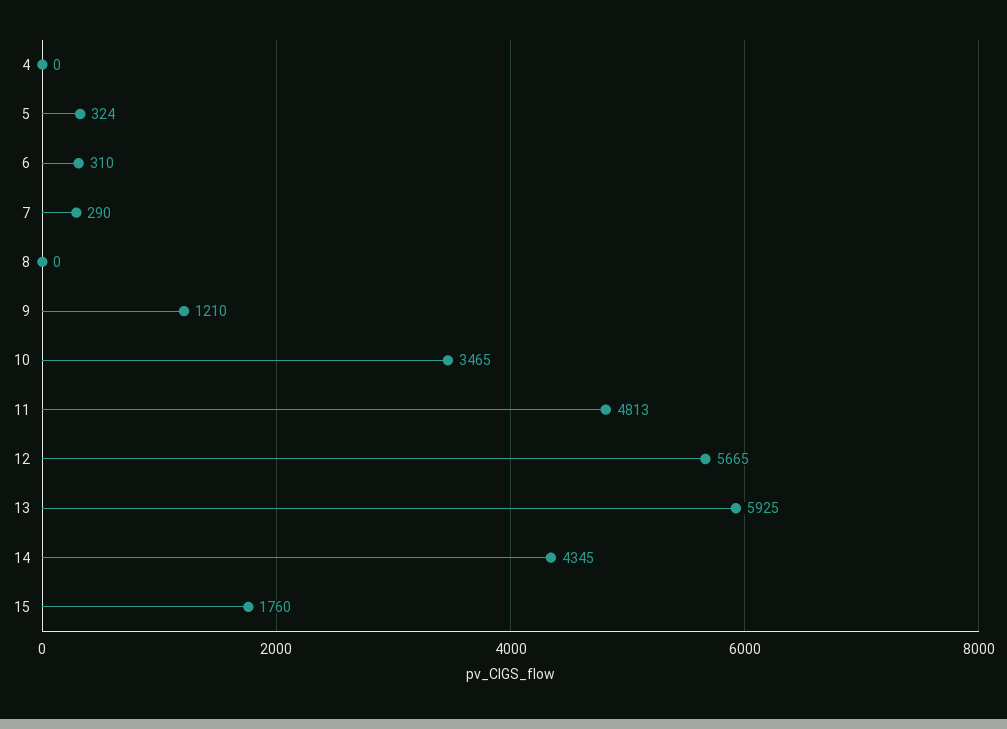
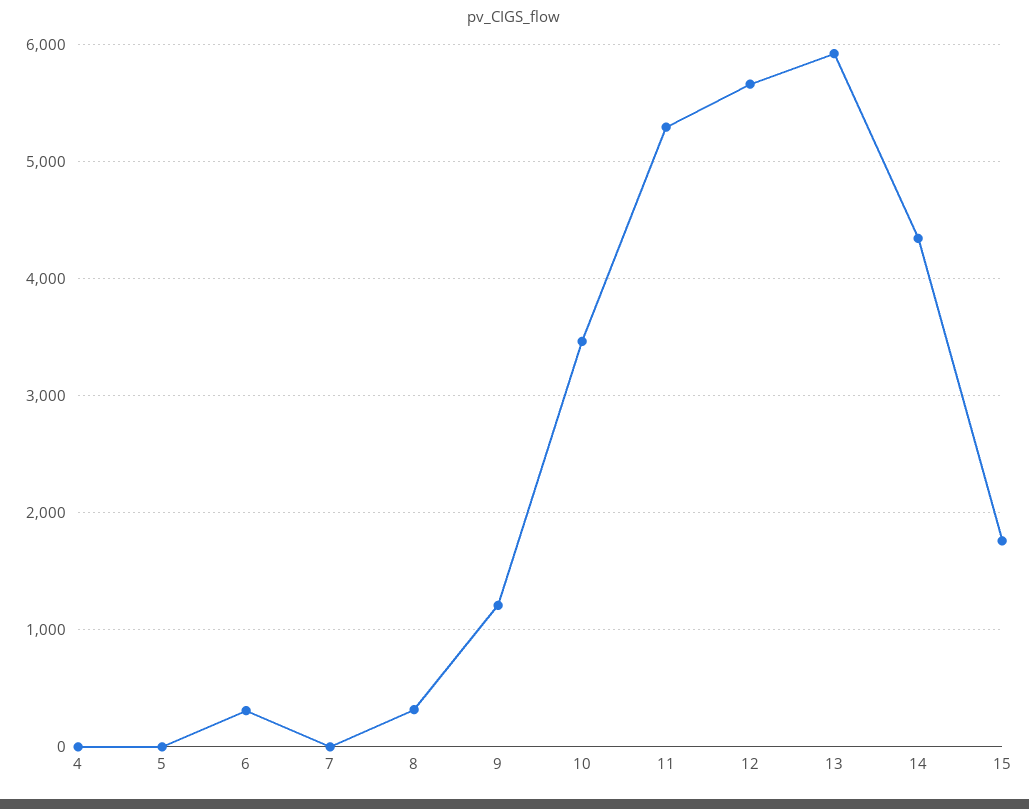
5: 324 -> 0
7: 290 -> 0
8: 0 -> 300
11: 4813 -> 5300

